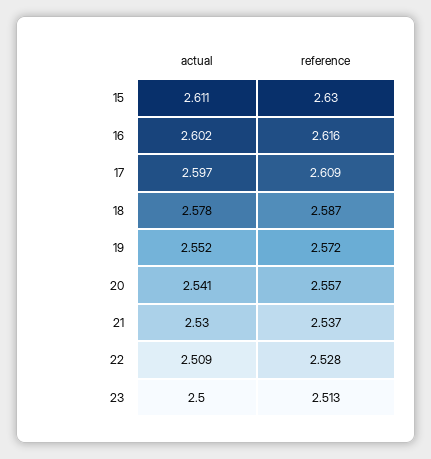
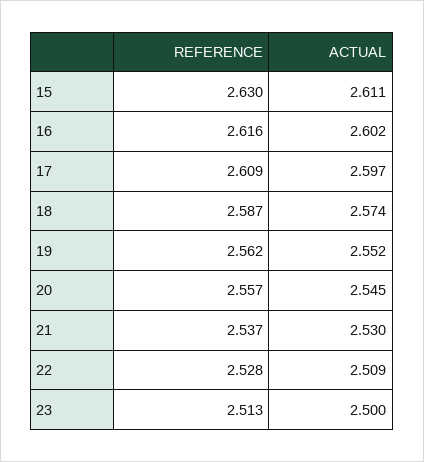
actual, 18: 2.578 -> 2.574
reference, 19: 2.572 -> 2.562
actual, 20: 2.541 -> 2.545

